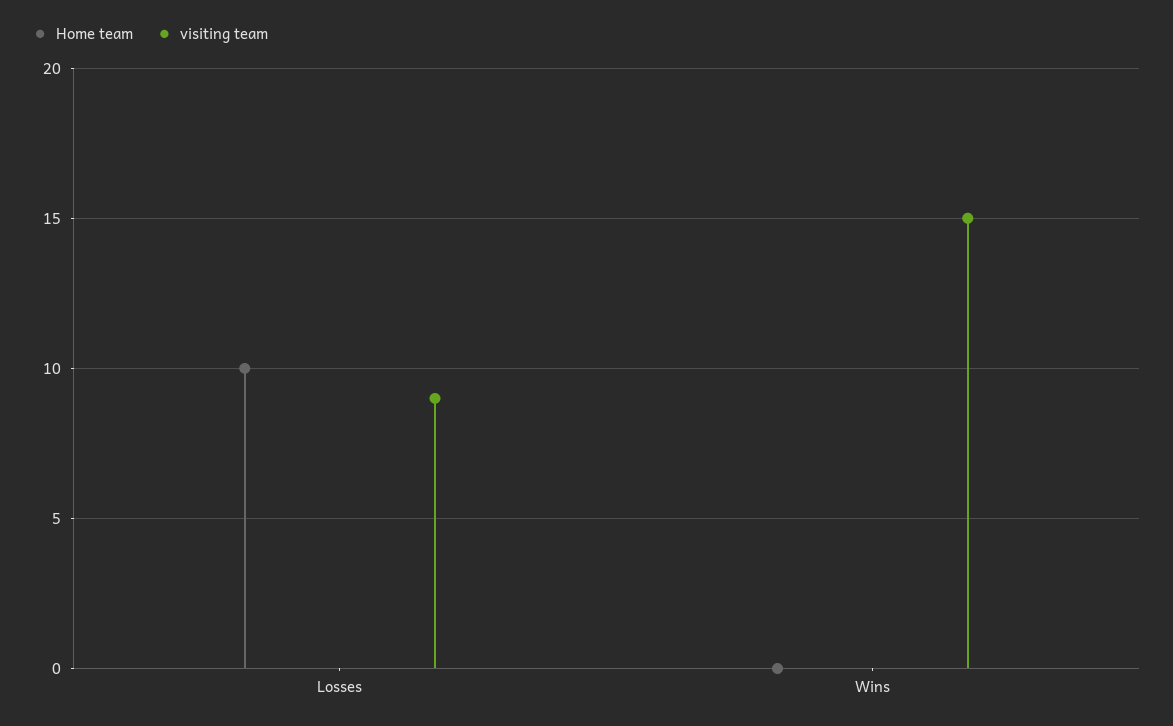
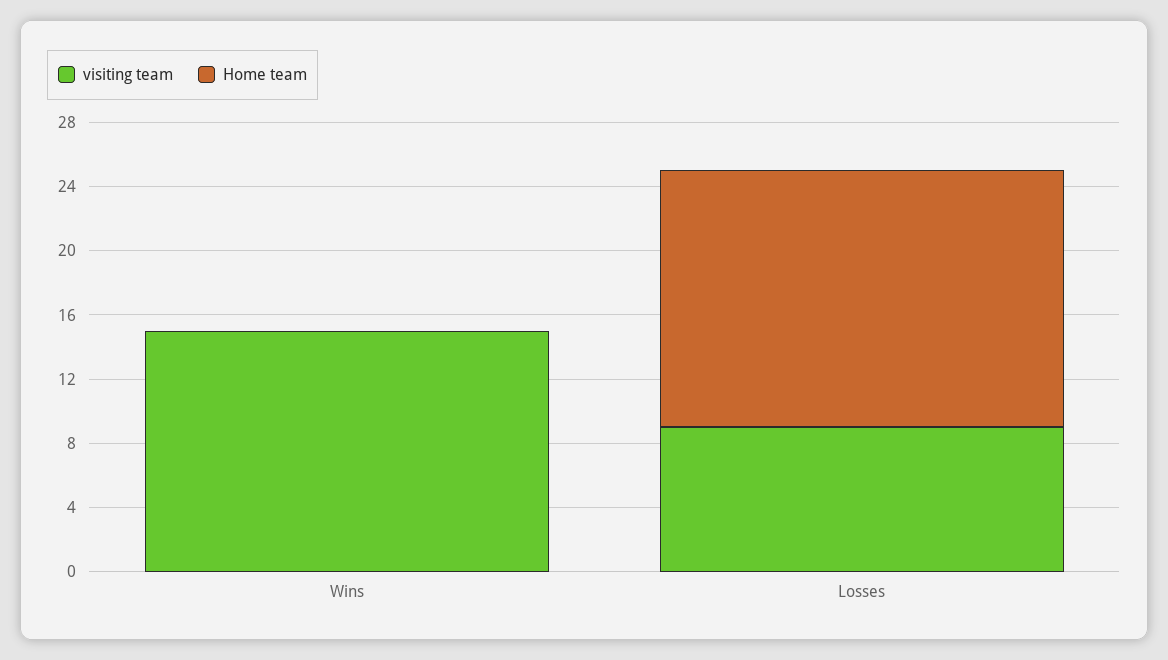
Home team, Losses: 10 -> 16

